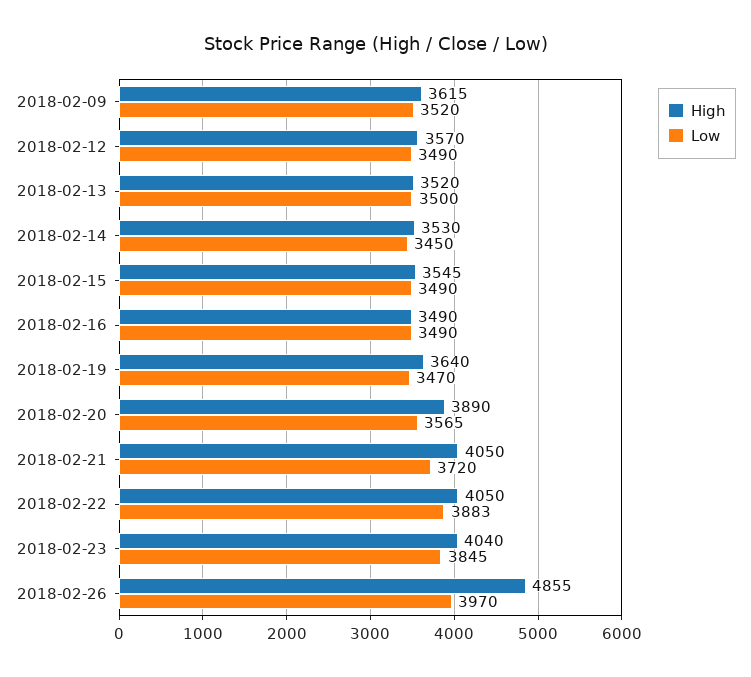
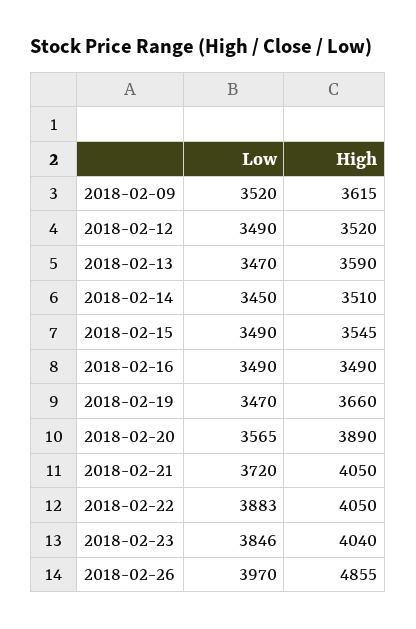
High, 2018-02-12: 3570 -> 3520
High, 2018-02-13: 3520 -> 3590
Low, 2018-02-13: 3500 -> 3470
High, 2018-02-14: 3530 -> 3510
High, 2018-02-19: 3640 -> 3660
Low, 2018-02-23: 3845 -> 3846

